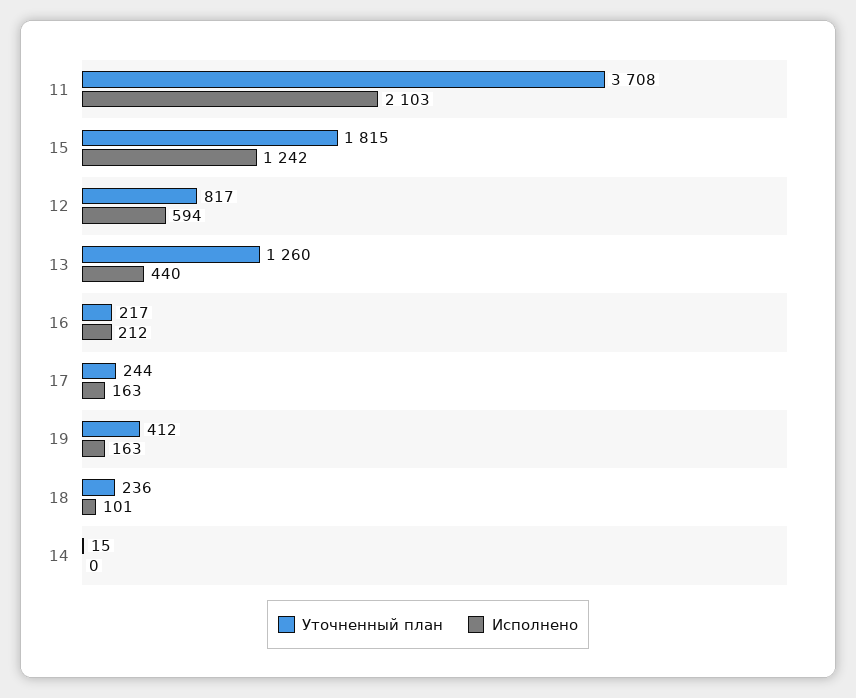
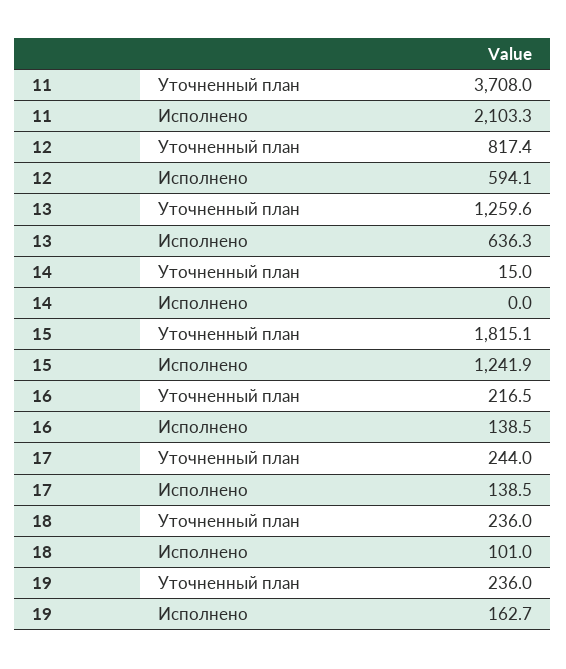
Исполнено, 13: 440 -> 636.3
Исполнено, 16: 212 -> 138.5
Исполнено, 17: 163 -> 138.5
Уточненный план, 19: 412 -> 236

